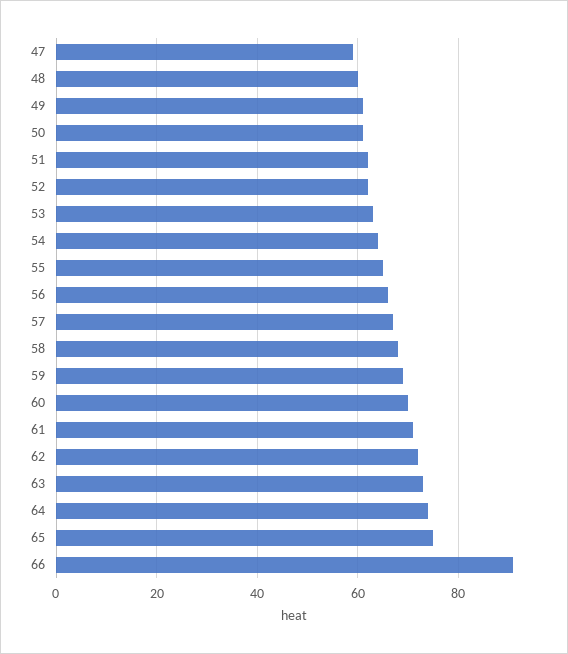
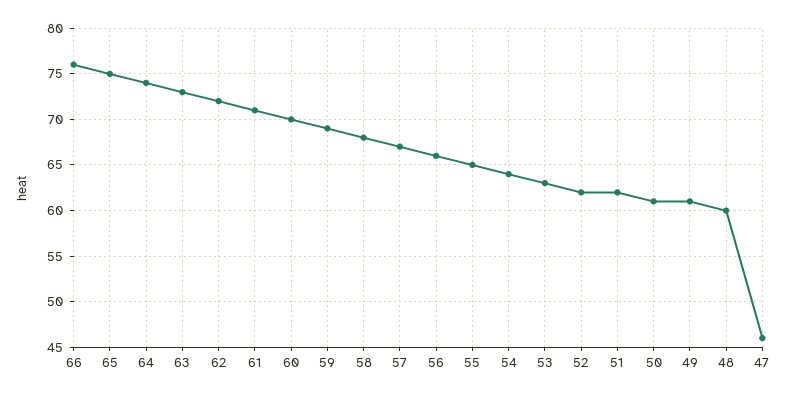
47: 60 -> 46
66: 90 -> 76

